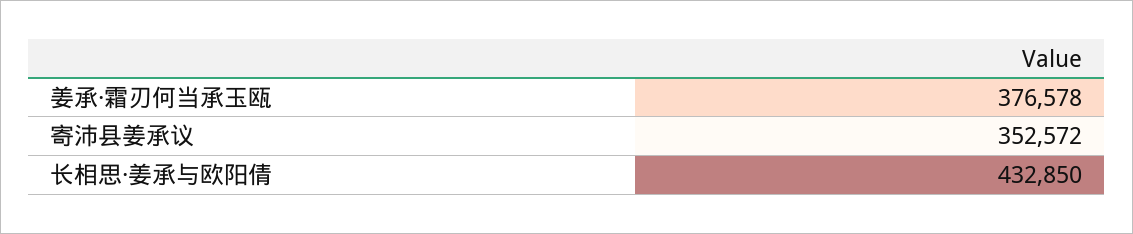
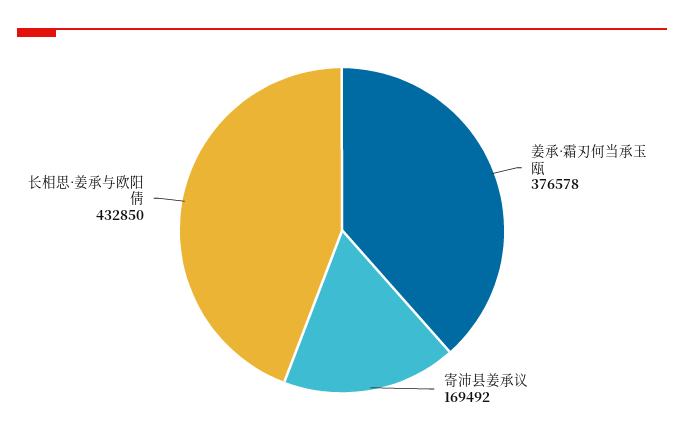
寄沛县姜承议: 352572 -> 169492

